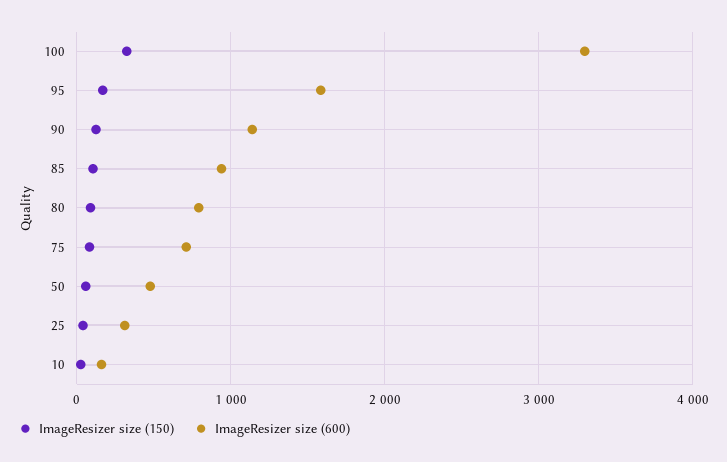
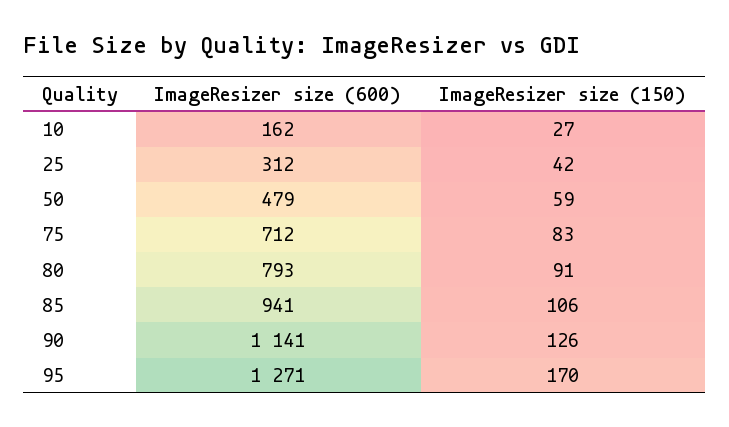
ImageResizer size (150), 100: 300 -> none
ImageResizer size (600), 100: 3300 -> none
ImageResizer size (600), 95: 1600 -> 1271

